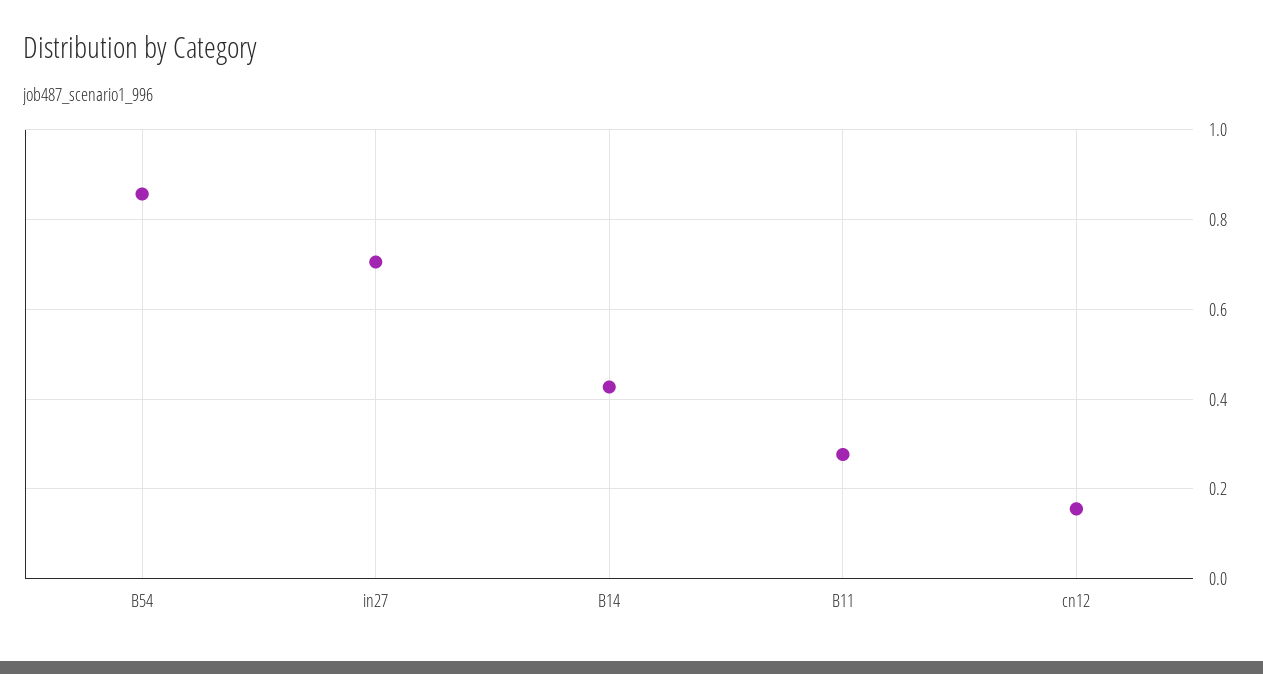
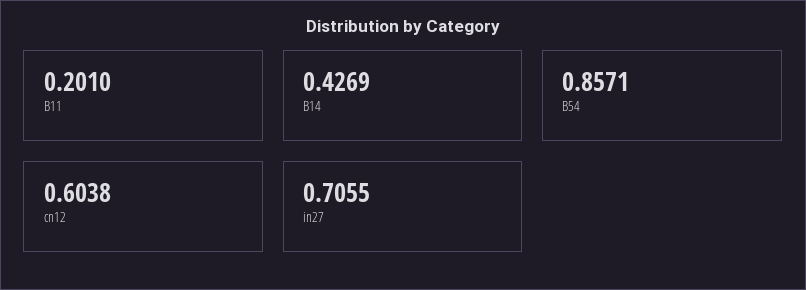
B11: 0.28 -> 0.201
cn12: 0.16 -> 0.6038

